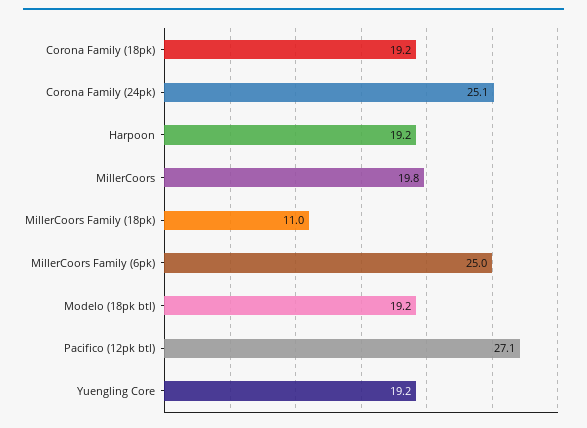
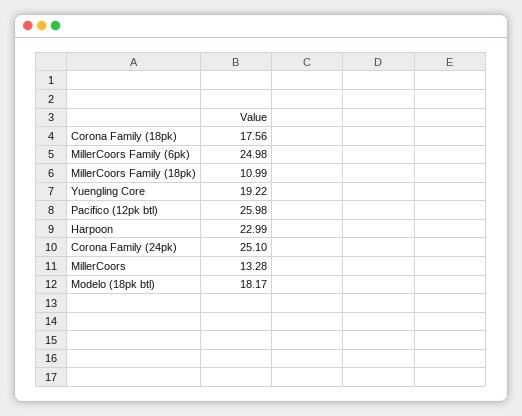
Corona Family (18pk): 19.2 -> 17.56
Harpoon: 19.2 -> 22.99
MillerCoors: 19.8 -> 13.28
Modelo (18pk btl): 19.2 -> 18.17
Pacifico (12pk btl): 27.1 -> 25.98

